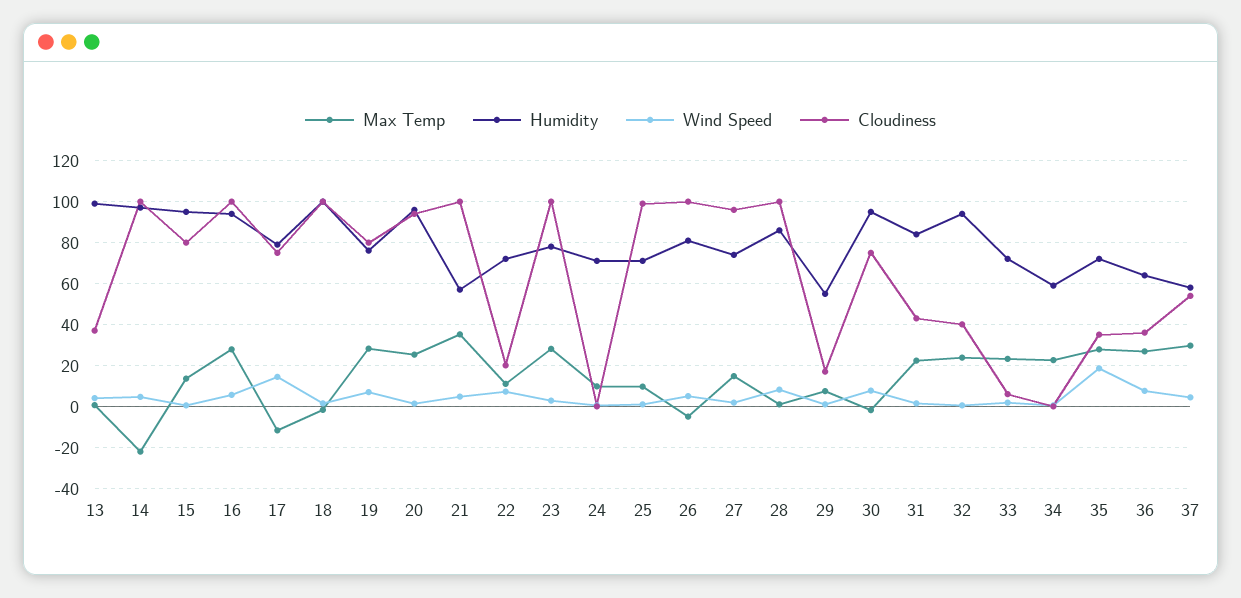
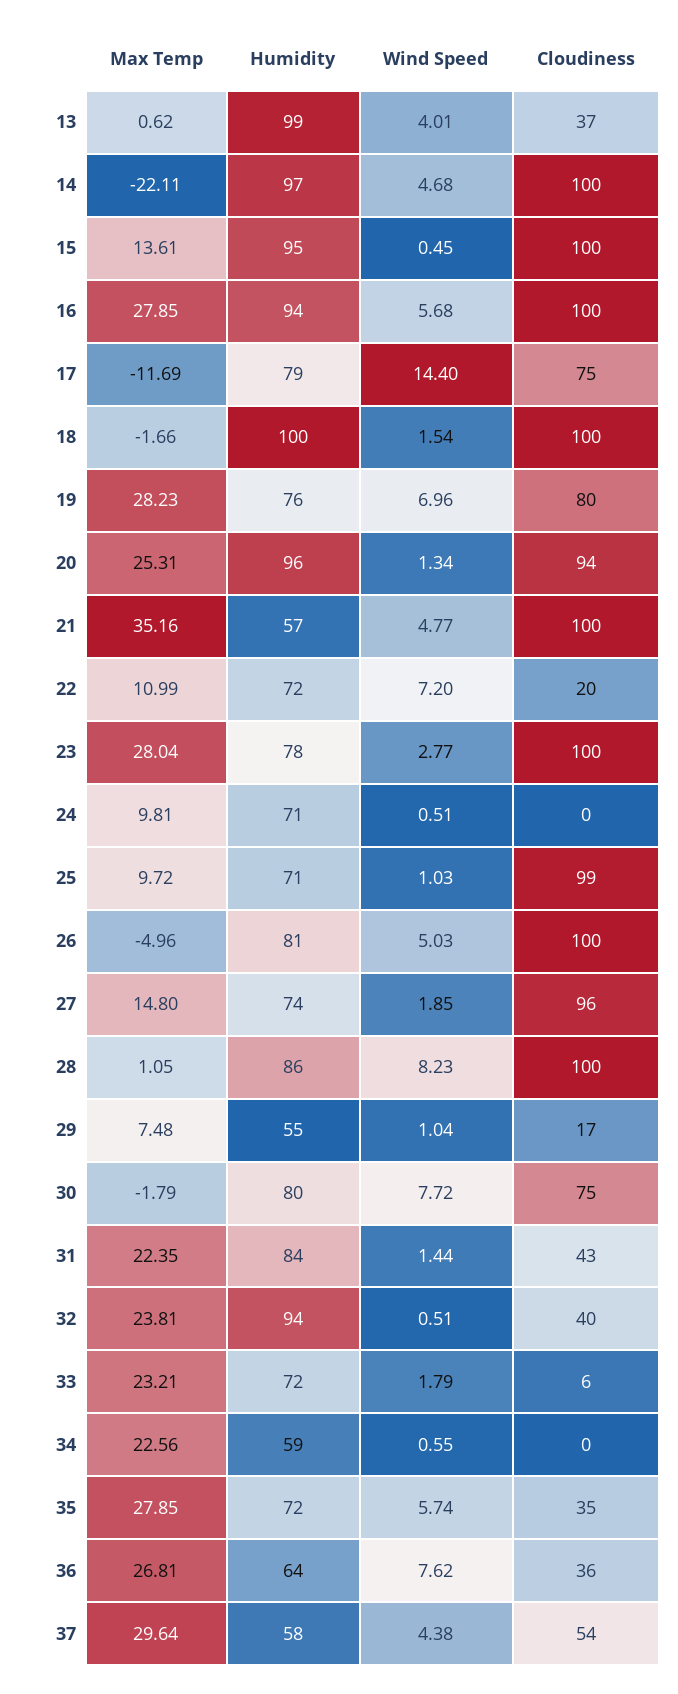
Cloudiness, 15: 80 -> 100
Humidity, 30: 95 -> 80
Wind Speed, 35: 20 -> 5.74

